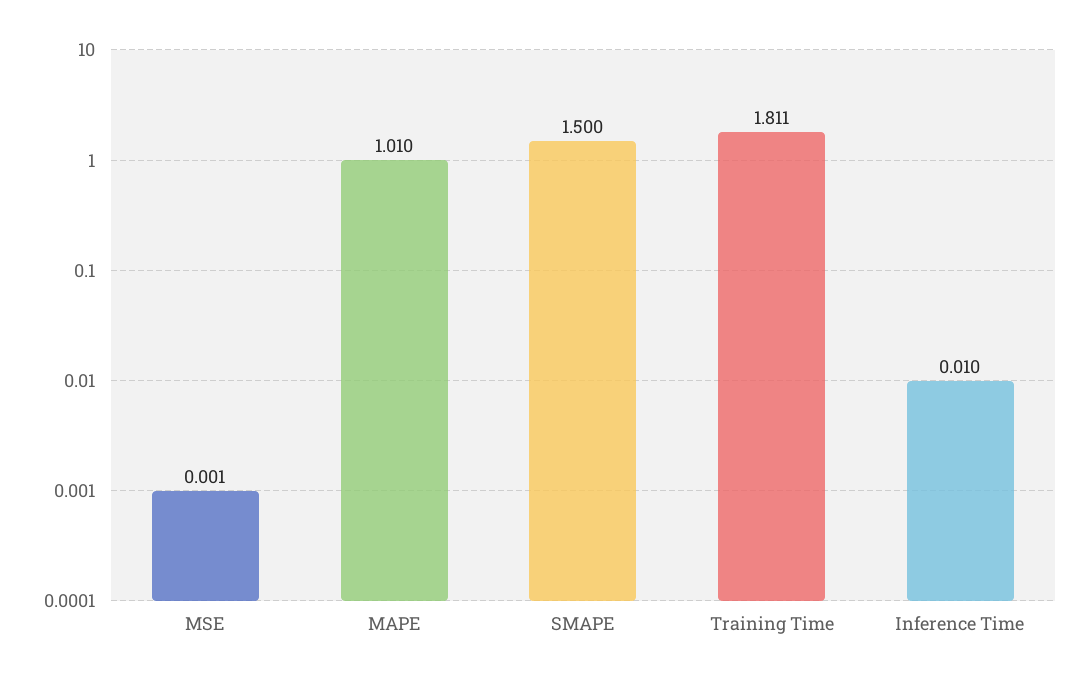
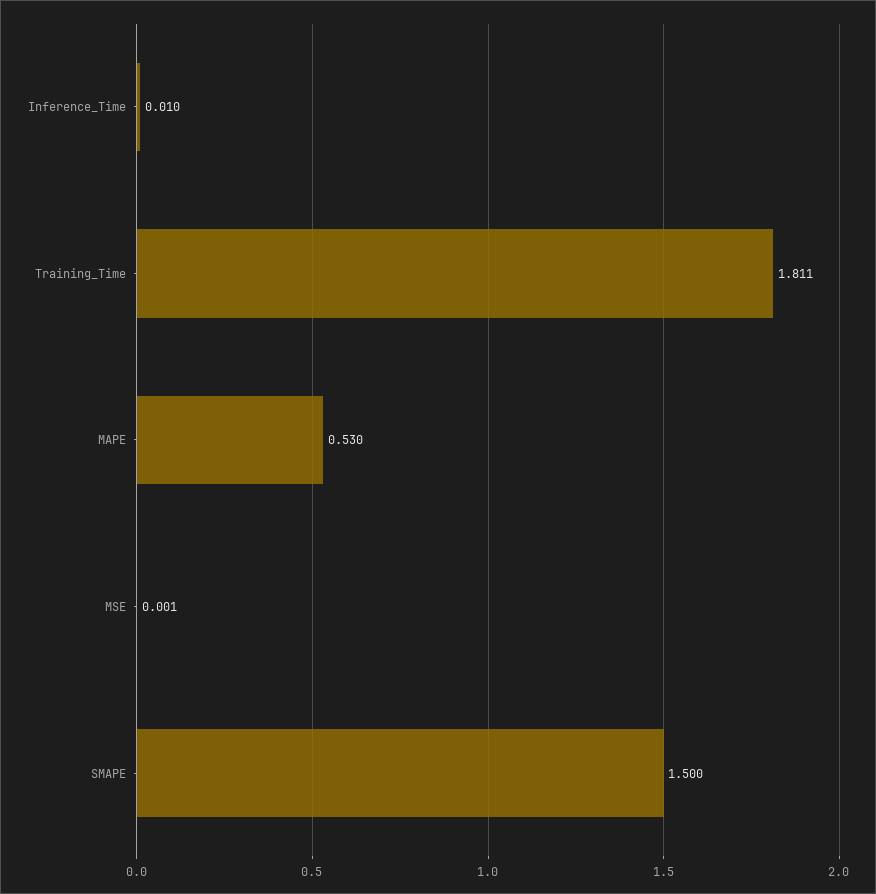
MAPE: 1.01 -> 0.53

